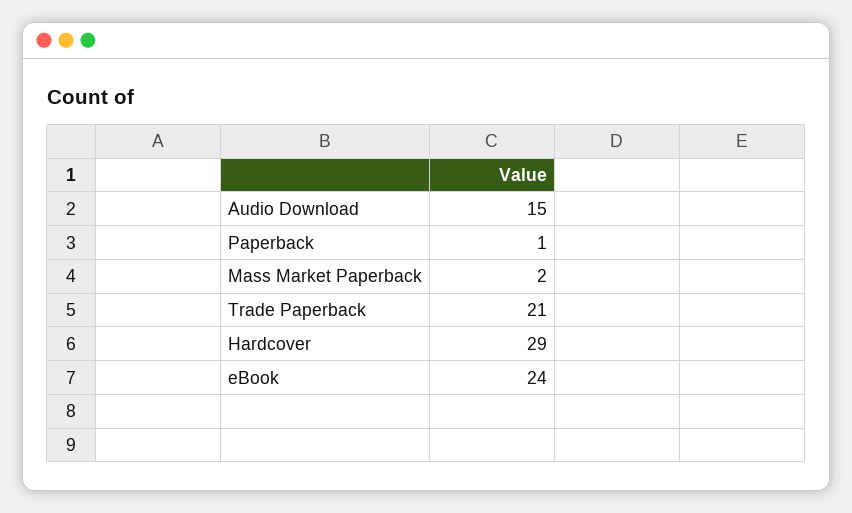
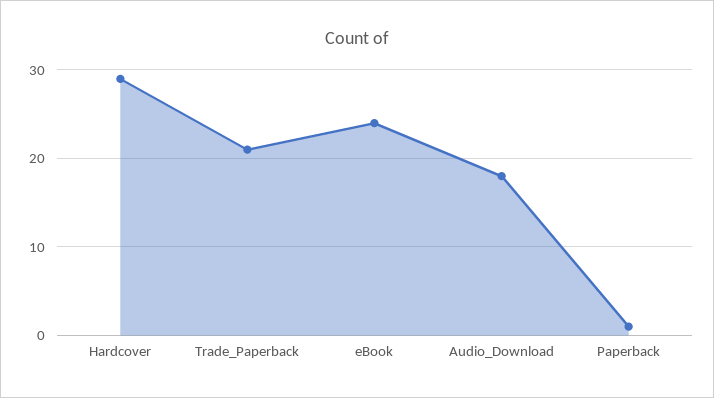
Audio Download: 15 -> 18
Mass Market Paperback: 2 -> none

